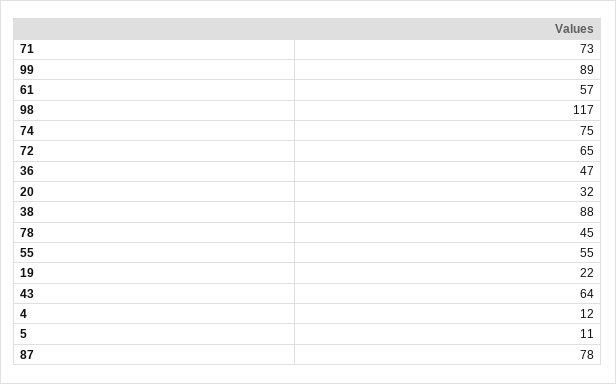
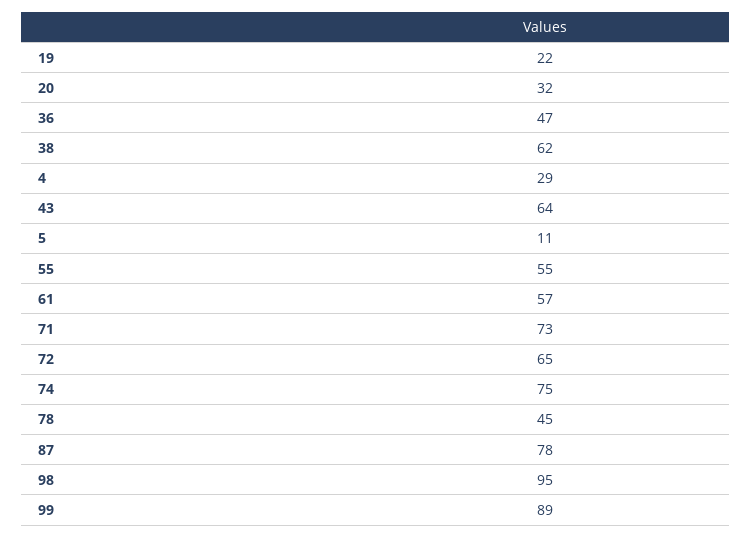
98: 117 -> 95
38: 88 -> 62
4: 12 -> 29

